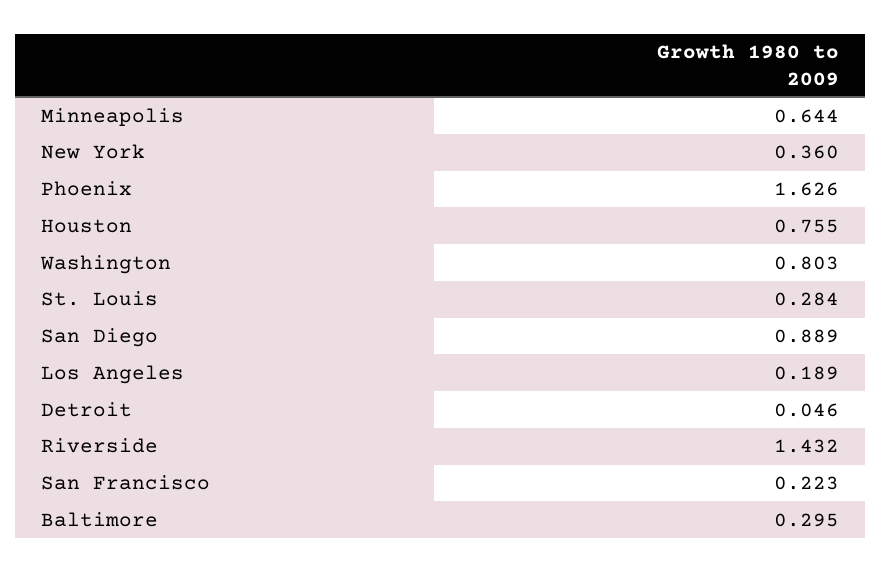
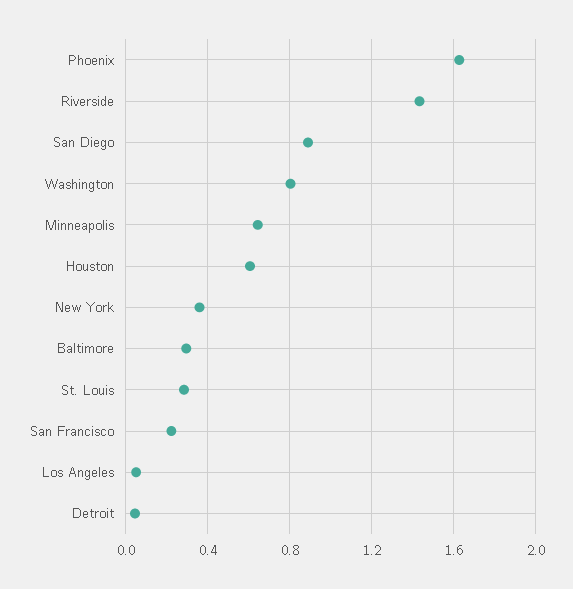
Houston: 0.755 -> 0.6
Los Angeles: 0.189 -> 0.05

